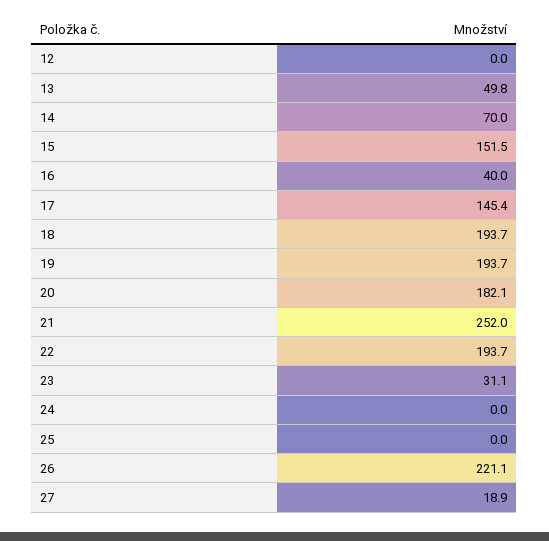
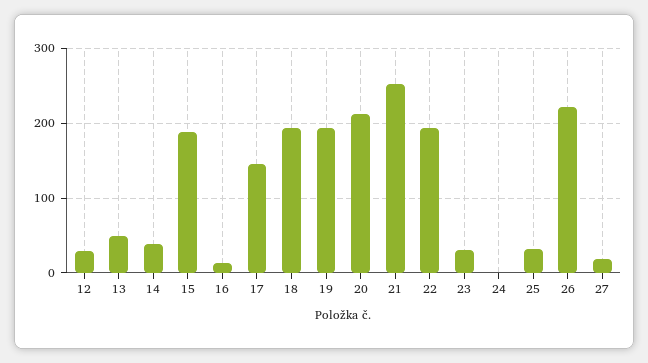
12: 0 -> 30
14: 70 -> 40
15: 151.5 -> 190
16: 40 -> 10
20: 182.1 -> 210
25: 0 -> 30

